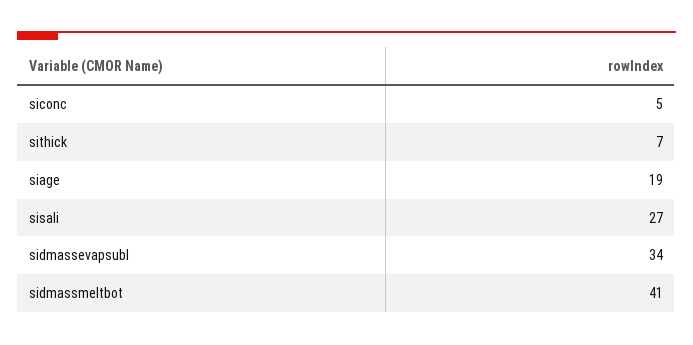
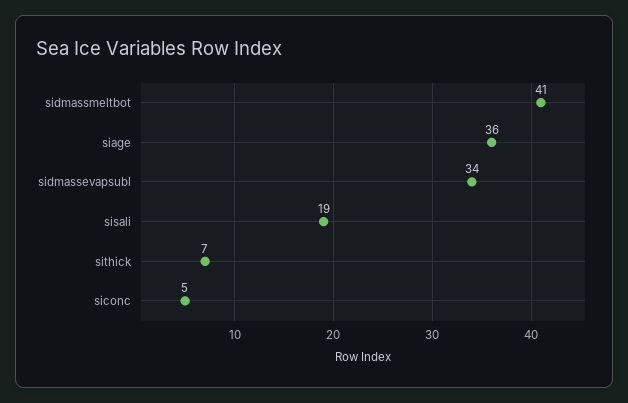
siage: 19 -> 36
sisali: 27 -> 19

